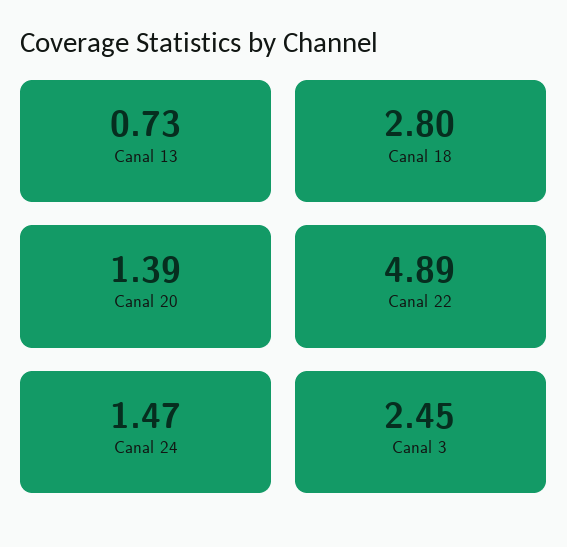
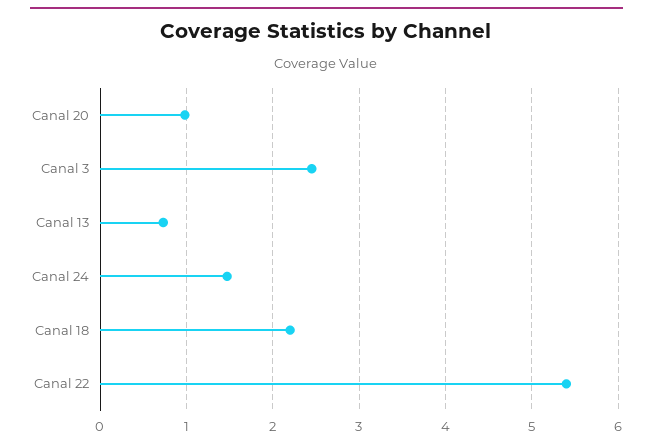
Canal 18: 2.8 -> 2.2
Canal 20: 1.39 -> 1
Canal 22: 4.89 -> 5.4

